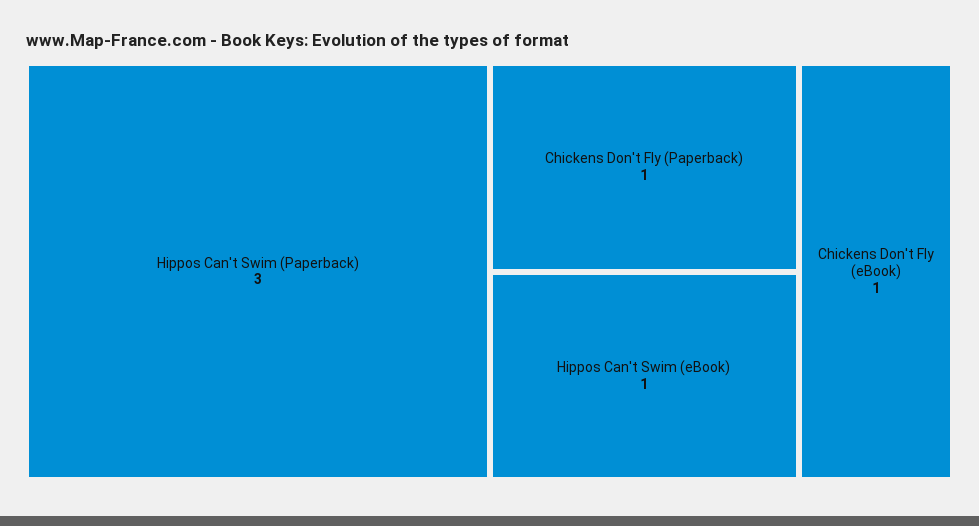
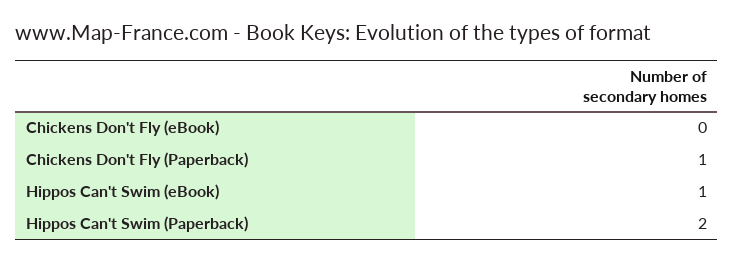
Hippos Can't Swim (Paperback): 3 -> 2
Chickens Don't Fly (eBook): 1 -> 0

